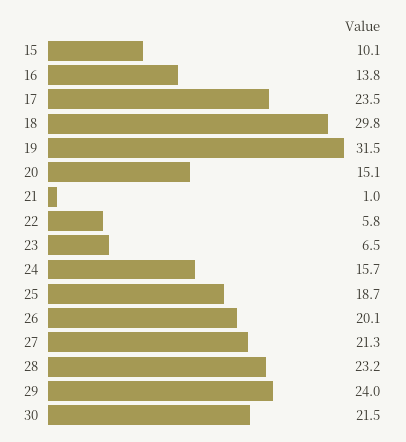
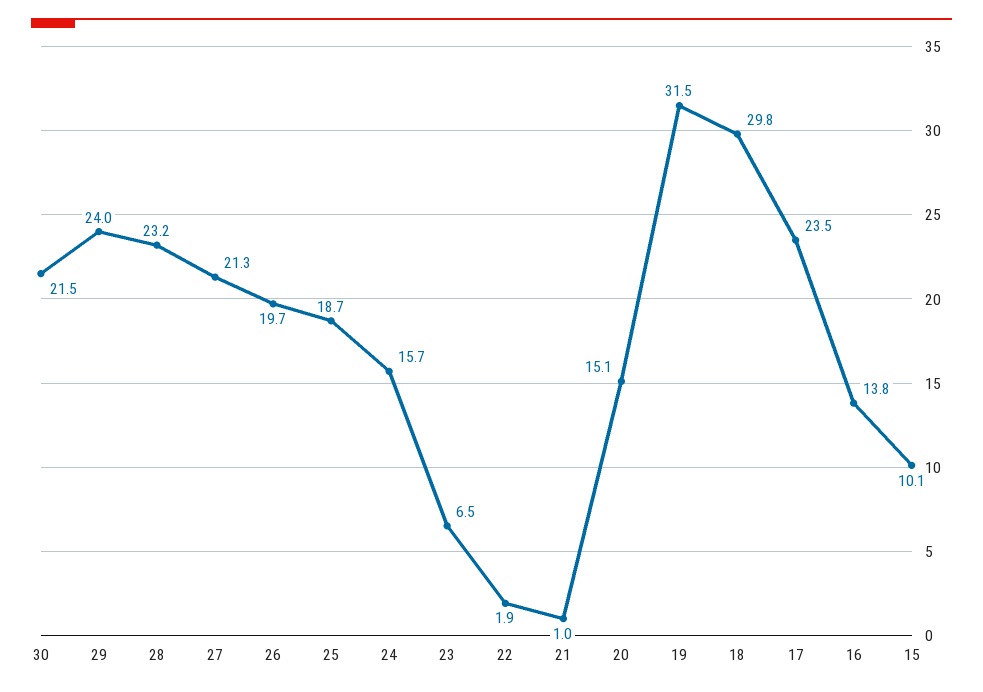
22: 5.8 -> 1.9
26: 20.1 -> 19.7

